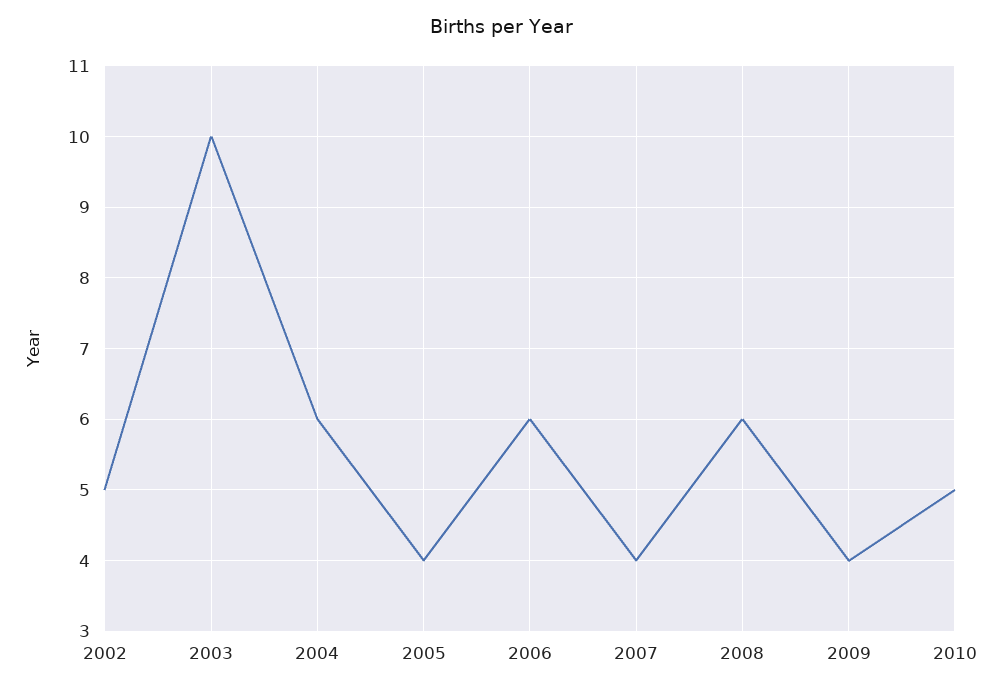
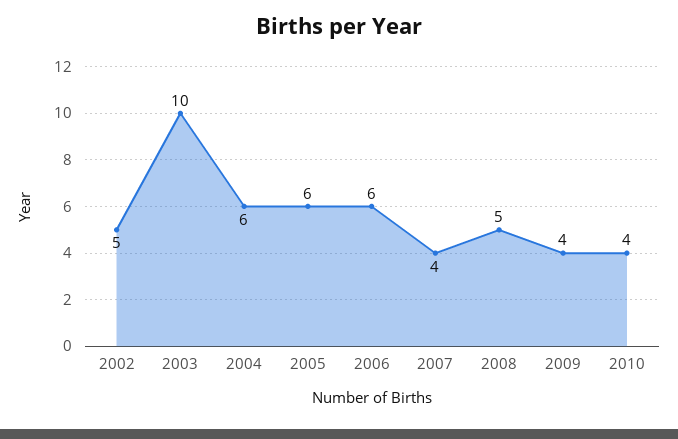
2005: 4 -> 6
2008: 6 -> 5
2010: 5 -> 4

